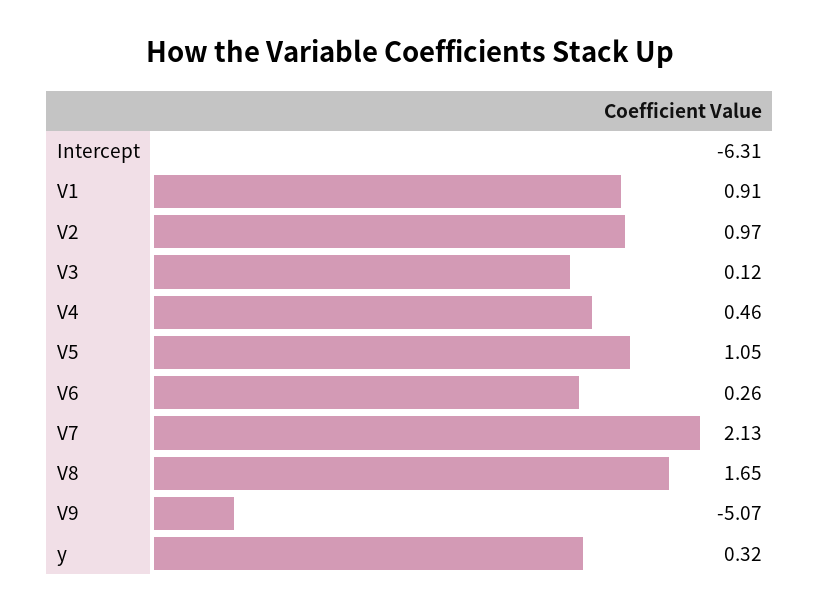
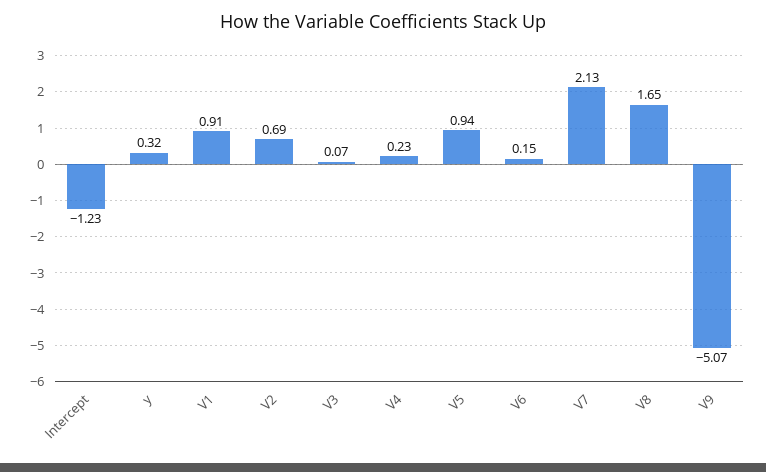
Intercept: -6.31 -> -1.23
V2: 0.97 -> 0.69
V3: 0.12 -> 0.07
V4: 0.46 -> 0.23
V5: 1.05 -> 0.94
V6: 0.26 -> 0.15

